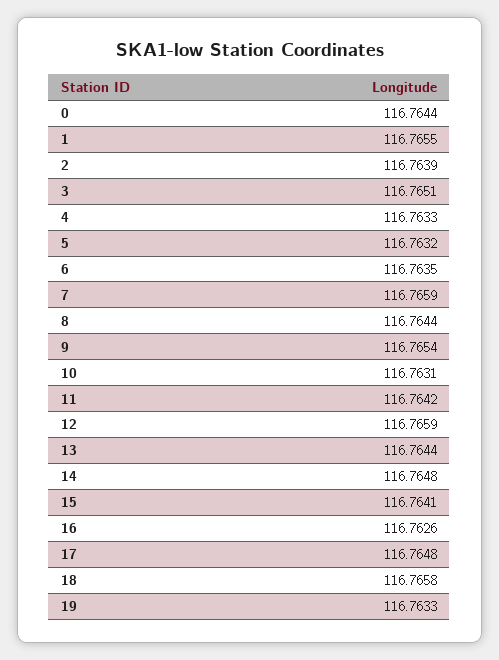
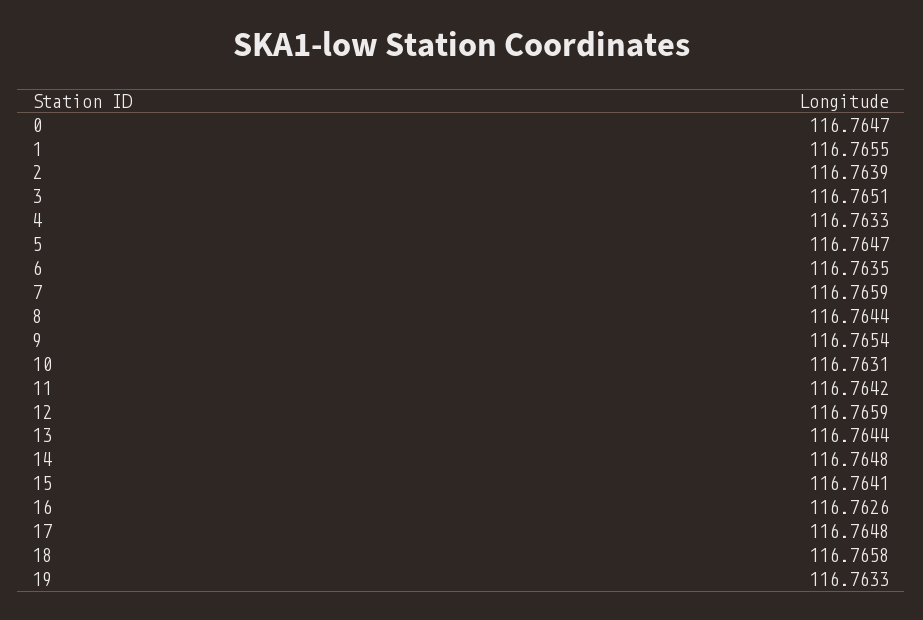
0: 116.7644 -> 116.7647
5: 116.7632 -> 116.7647

